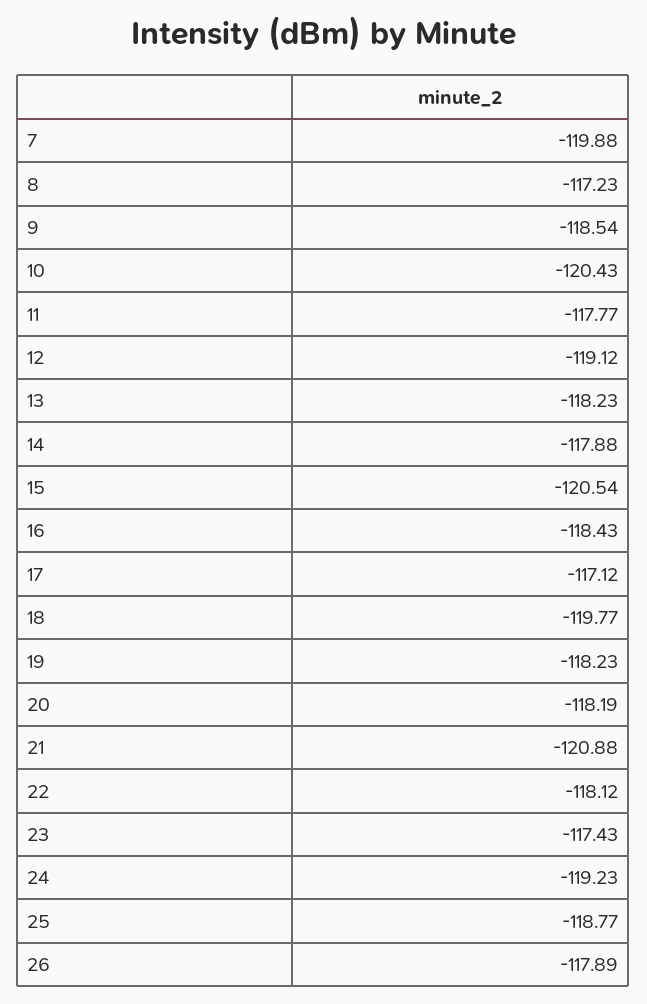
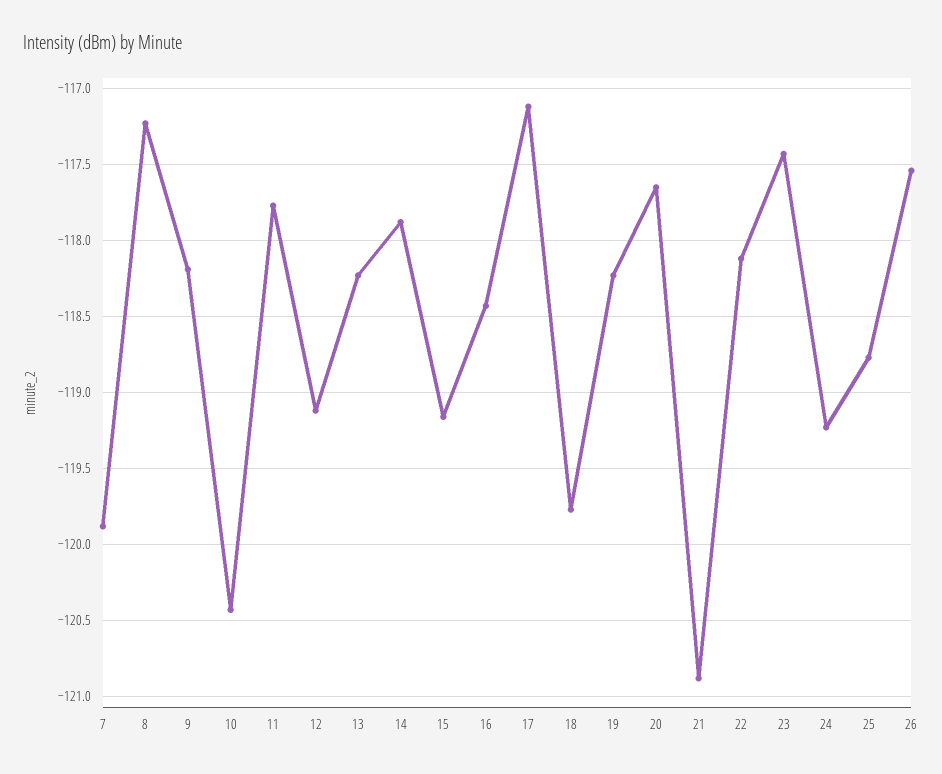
9: -118.54 -> -118.2
15: -120.54 -> -119.15
20: -118.19 -> -117.65
26: -117.89 -> -117.55

